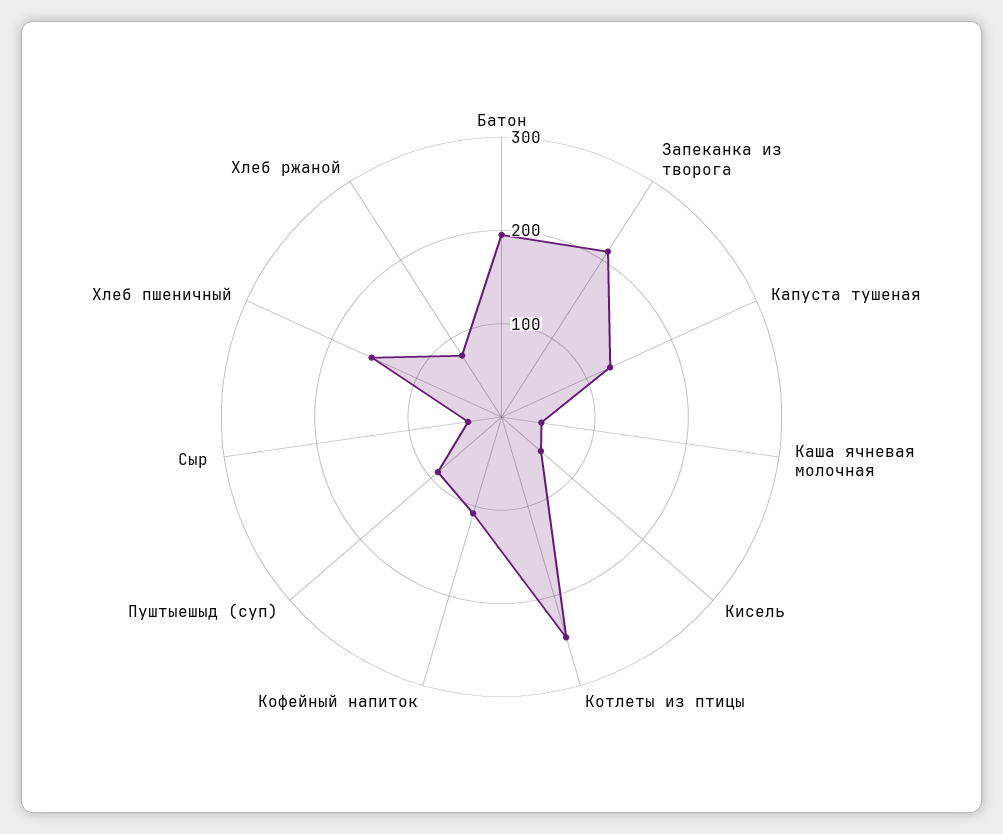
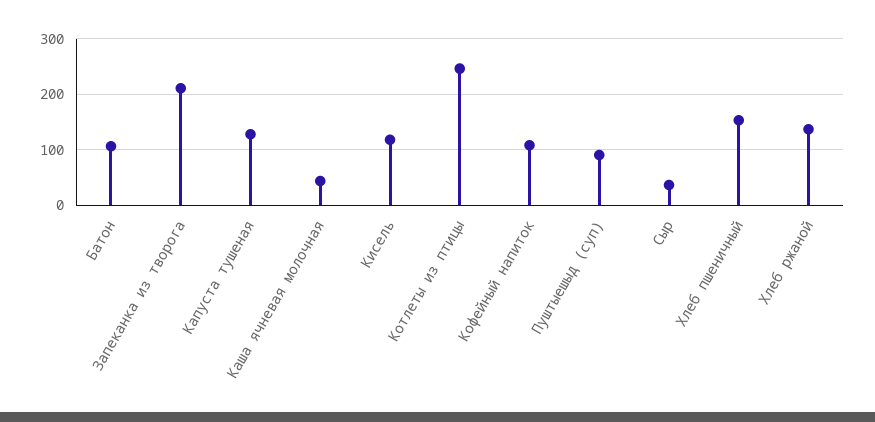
Батон: 200 -> 100
Кисель: 60 -> 120
Хлеб ржаной: 80 -> 140

